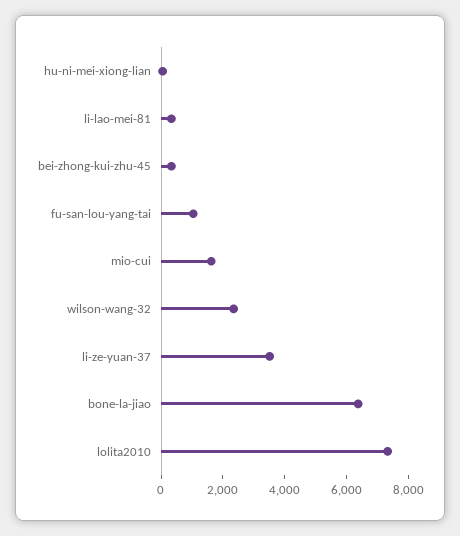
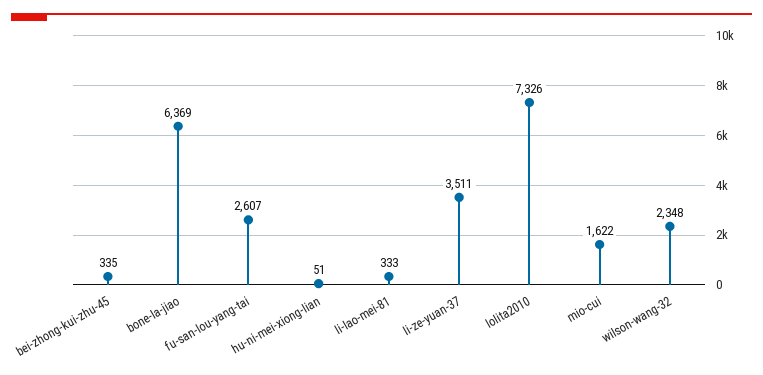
fu-san-lou-yang-tai: 1000 -> 2607

